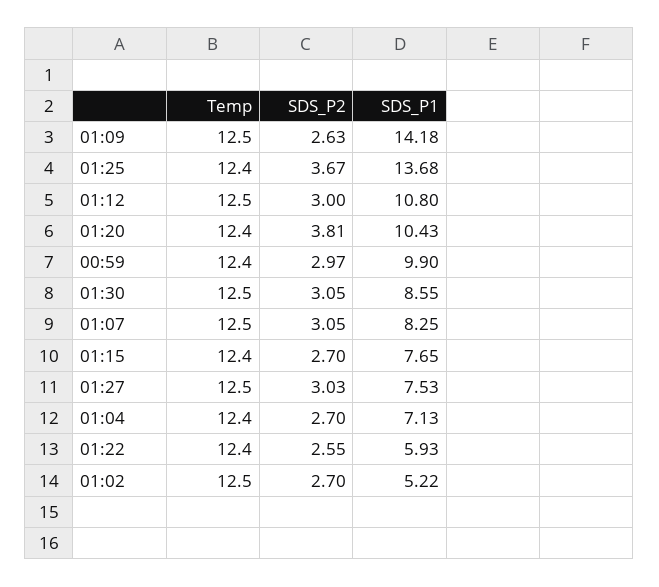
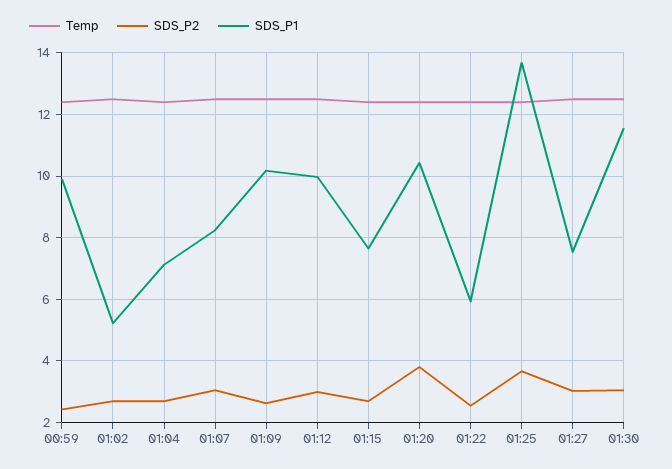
SDS_P1, 01:09: 14.18 -> 10.2
SDS_P1, 01:12: 10.8 -> 10
SDS_P2, 00:59: 2.97 -> 2.4
SDS_P1, 01:30: 8.55 -> 11.6

